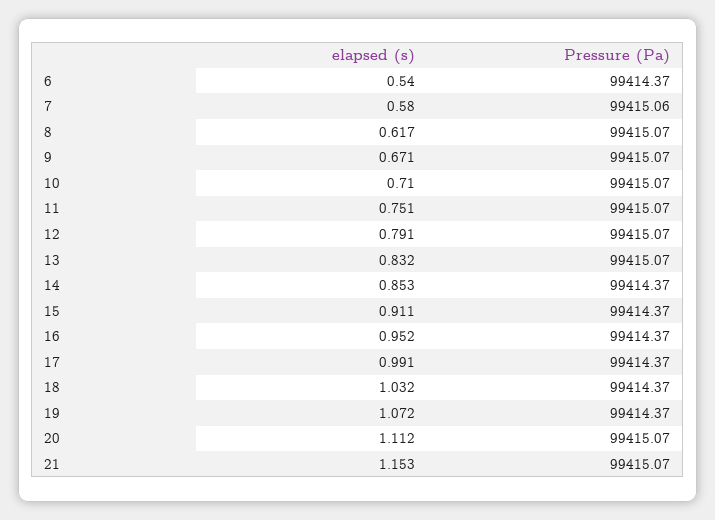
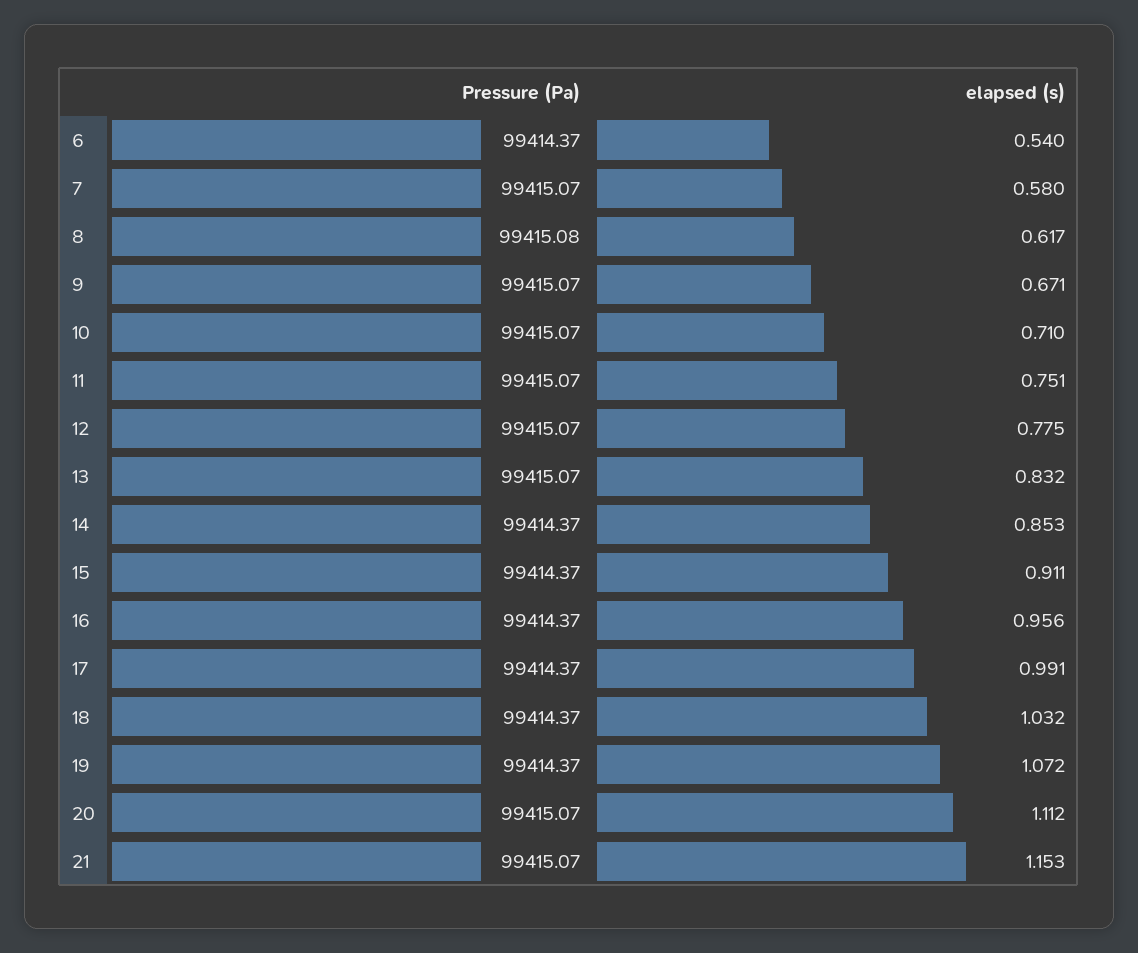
Pressure (Pa), 7: 99415.06 -> 99415.07
Pressure (Pa), 8: 99415.07 -> 99415.08
elapsed (s), 12: 0.791 -> 0.775
elapsed (s), 16: 0.952 -> 0.956

